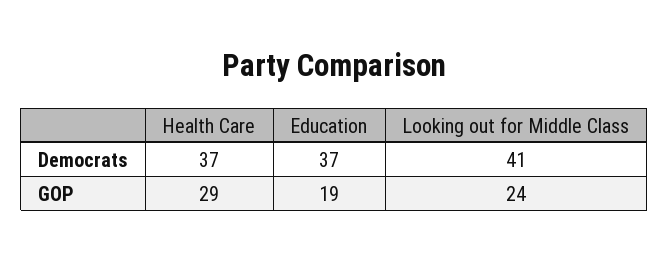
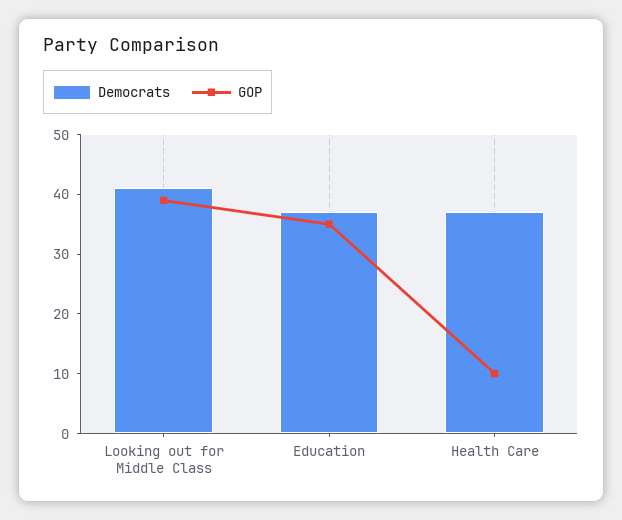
GOP, Health Care: 29 -> 10
GOP, Education: 19 -> 35
GOP, Looking out for Middle Class: 24 -> 40

